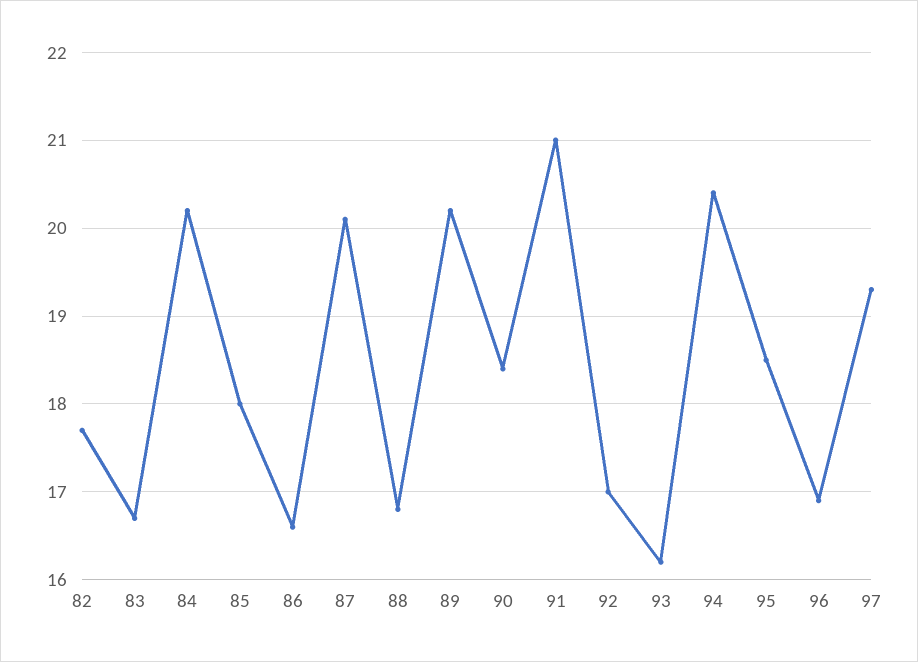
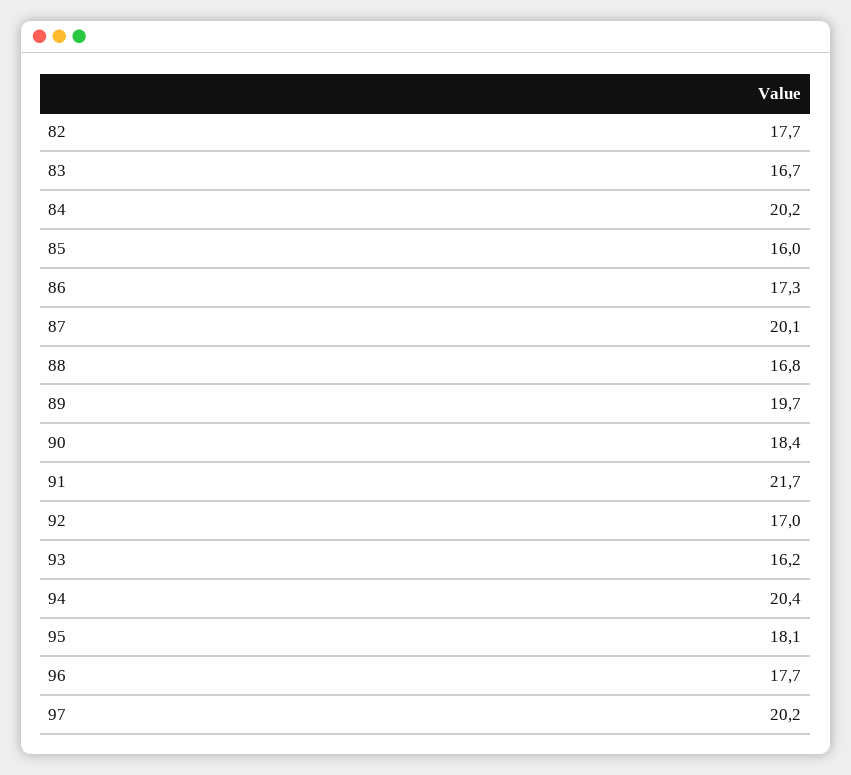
85: 18 -> 16
86: 16.6 -> 17.3
89: 20.2 -> 19.7
91: 21 -> 21.7
95: 18.5 -> 18.1
96: 16.9 -> 17.7
97: 19.3 -> 20.2

